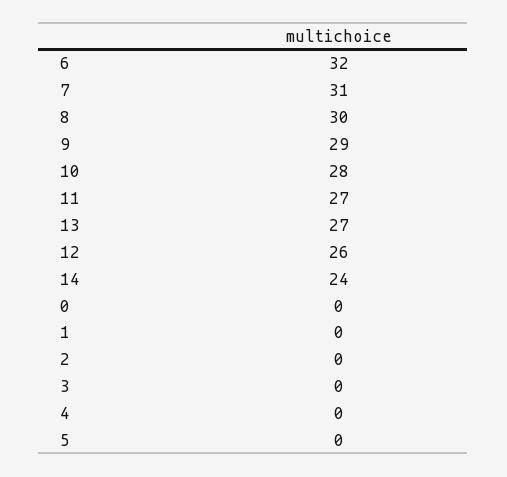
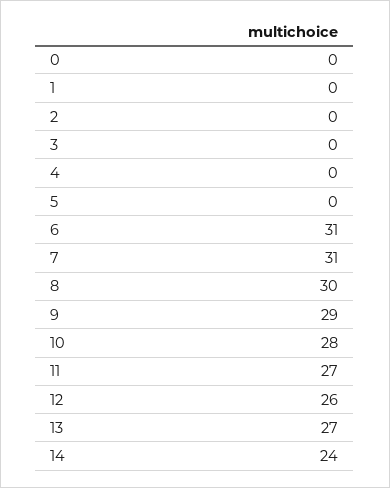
6: 32 -> 31

